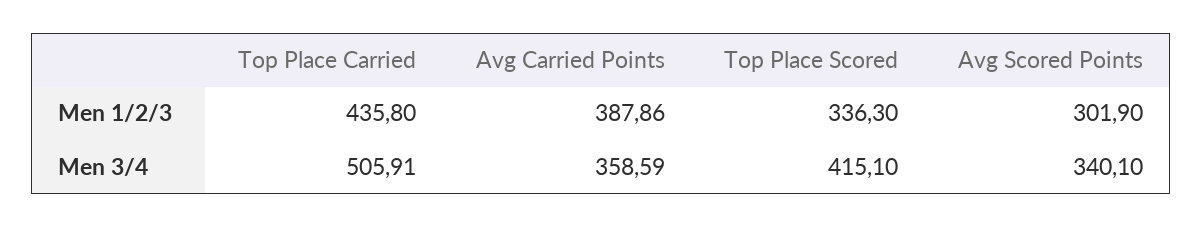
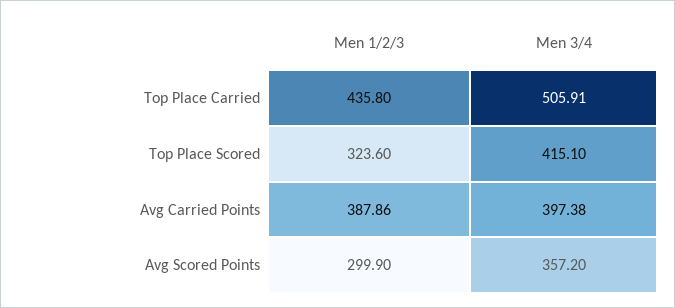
Top Place Scored, Men 1/2/3: 336.3 -> 323.6
Avg Scored Points, Men 1/2/3: 301.9 -> 299.9
Avg Carried Points, Men 3/4: 358.59 -> 397.38
Avg Scored Points, Men 3/4: 340.1 -> 357.2

